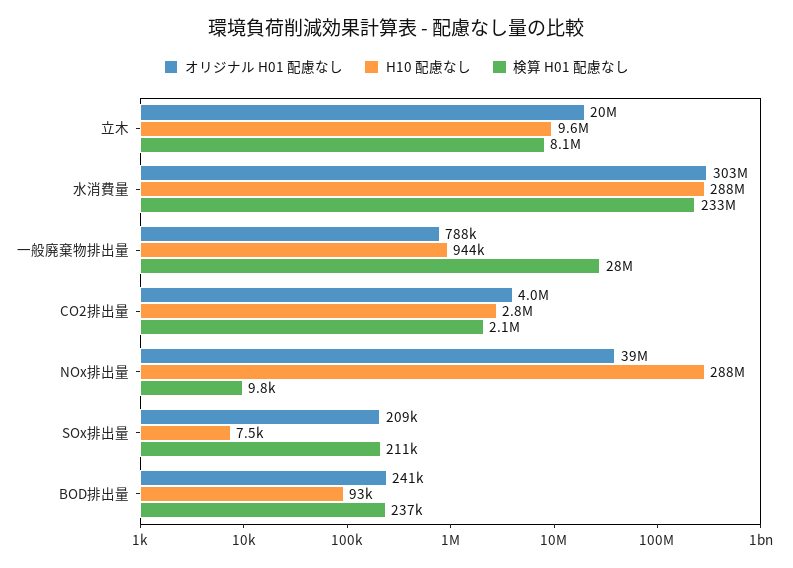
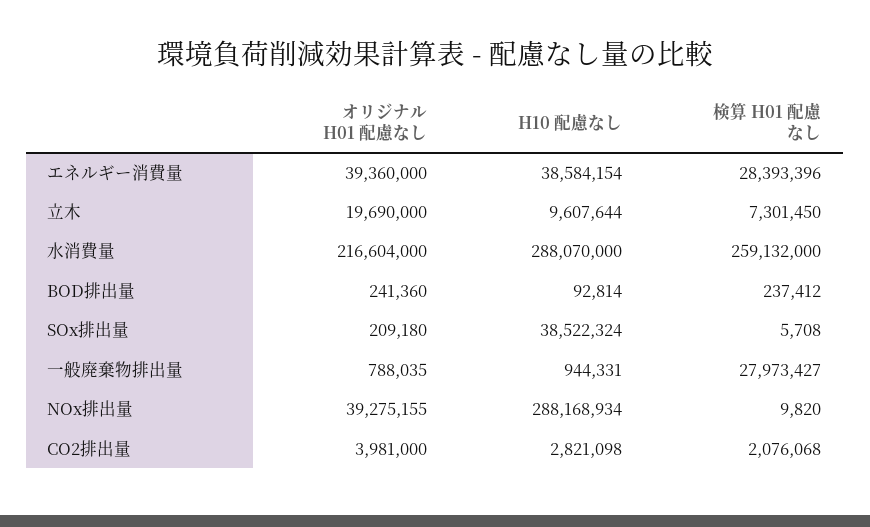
検算 H01 配慮なし, 立木: 8100000 -> 7301450
オリジナル H01 配慮なし, 水消費量: 303000000 -> 216604000
検算 H01 配慮なし, 水消費量: 233000000 -> 259132000
H10 配慮なし, SOx排出量: 7500 -> 38522324
検算 H01 配慮なし, SOx排出量: 211000 -> 5708
オリジナル H01 配慮なし, エネルギー消費量: none -> 39360000
H10 配慮なし, エネルギー消費量: none -> 38584154
検算 H01 配慮なし, エネルギー消費量: none -> 28393396

